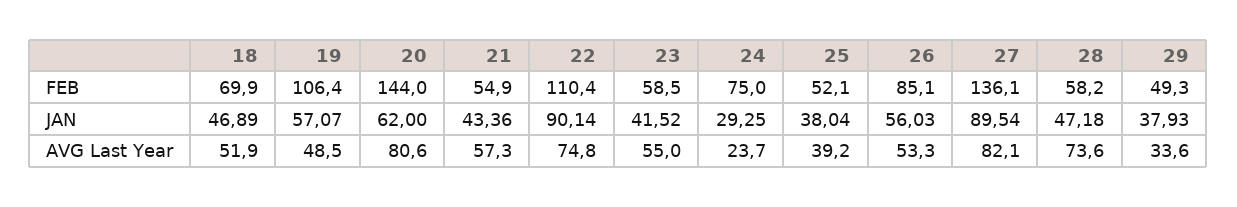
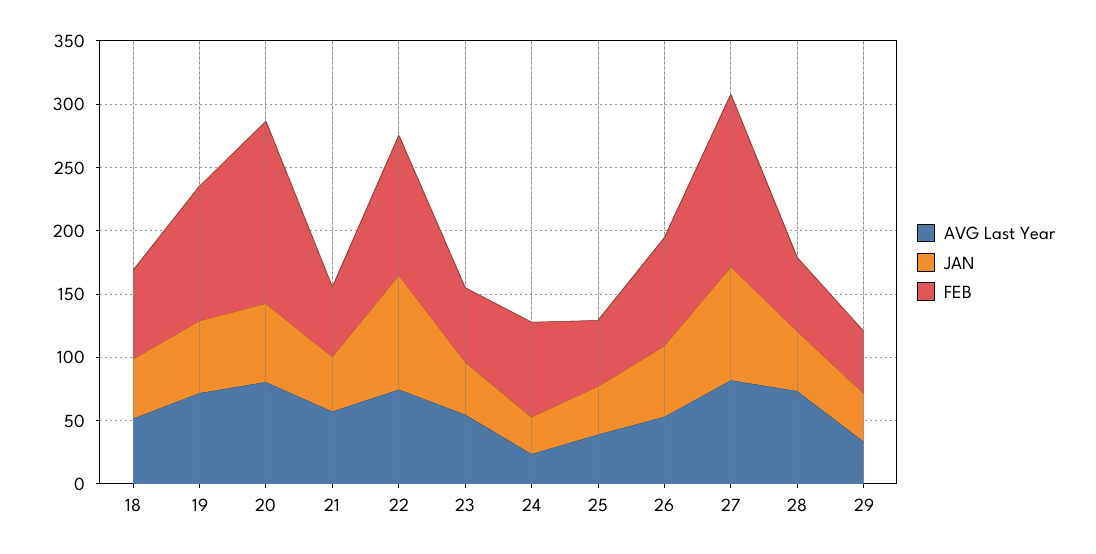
AVG Last Year, 19: 48.5 -> 70

